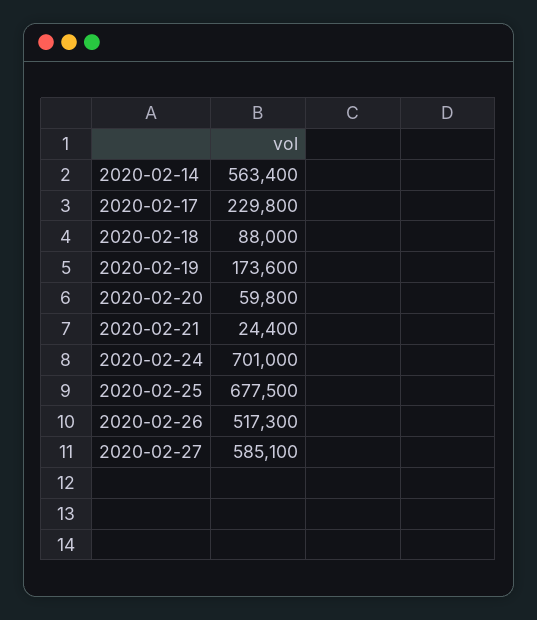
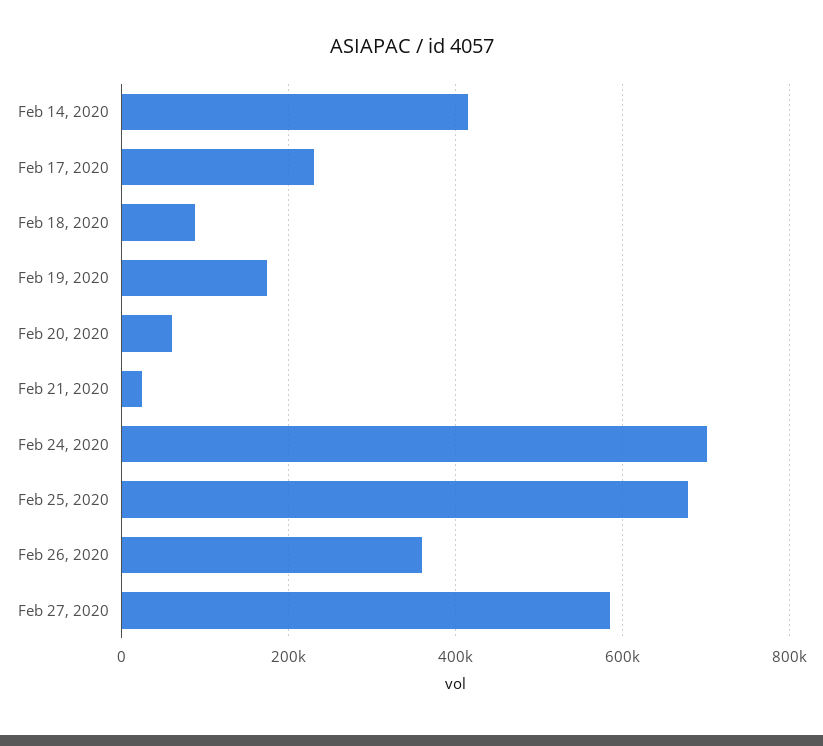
2020-02-14: 563400 -> 420000
2020-02-26: 517300 -> 360000

